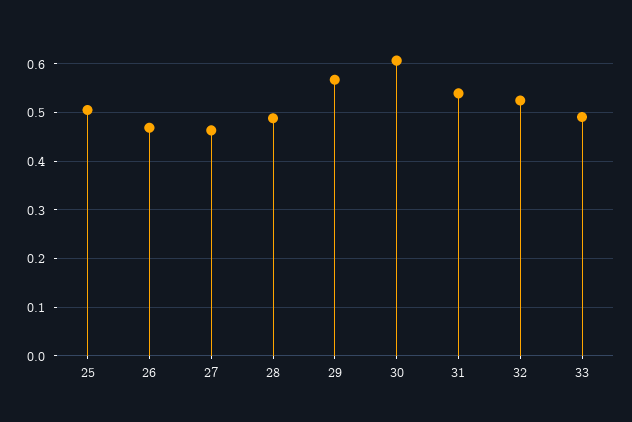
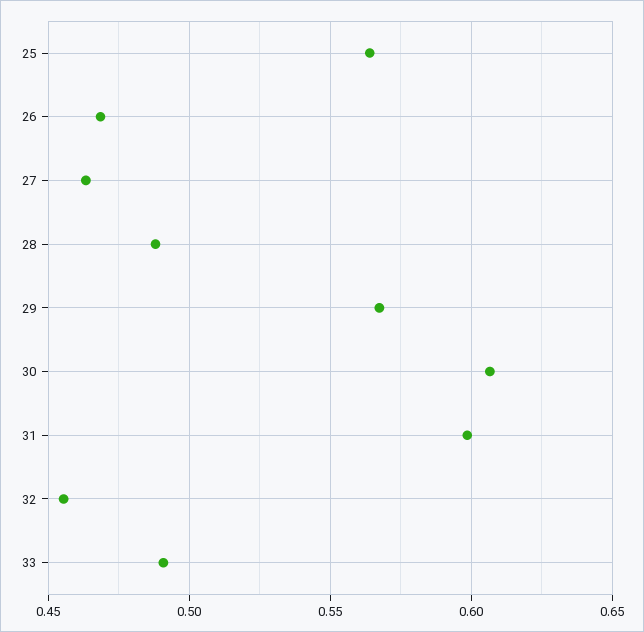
25: 0.5 -> 0.565
31: 0.54 -> 0.6
32: 0.52 -> 0.455

